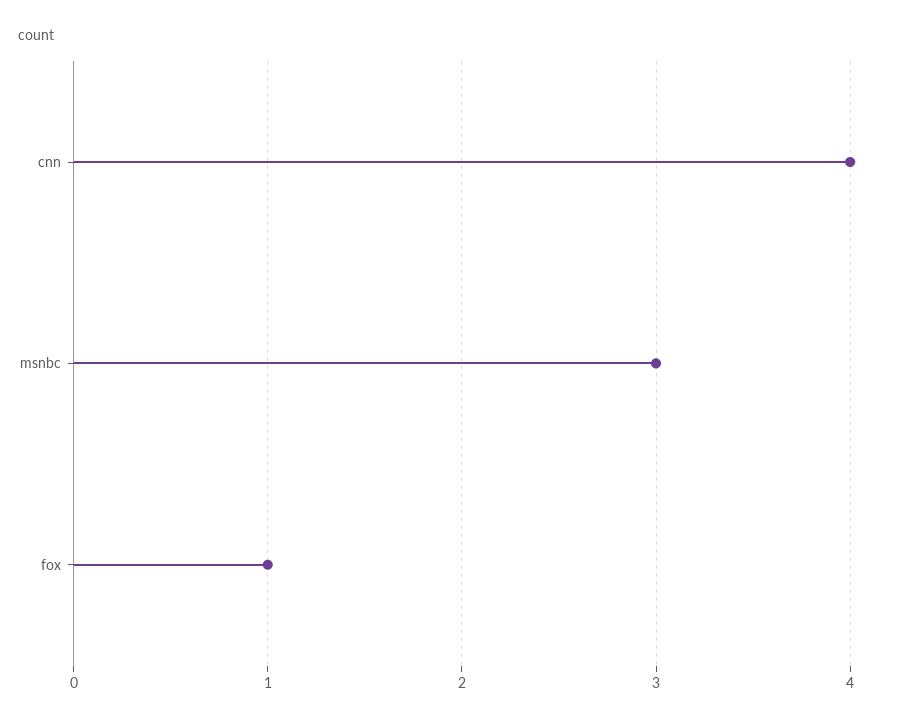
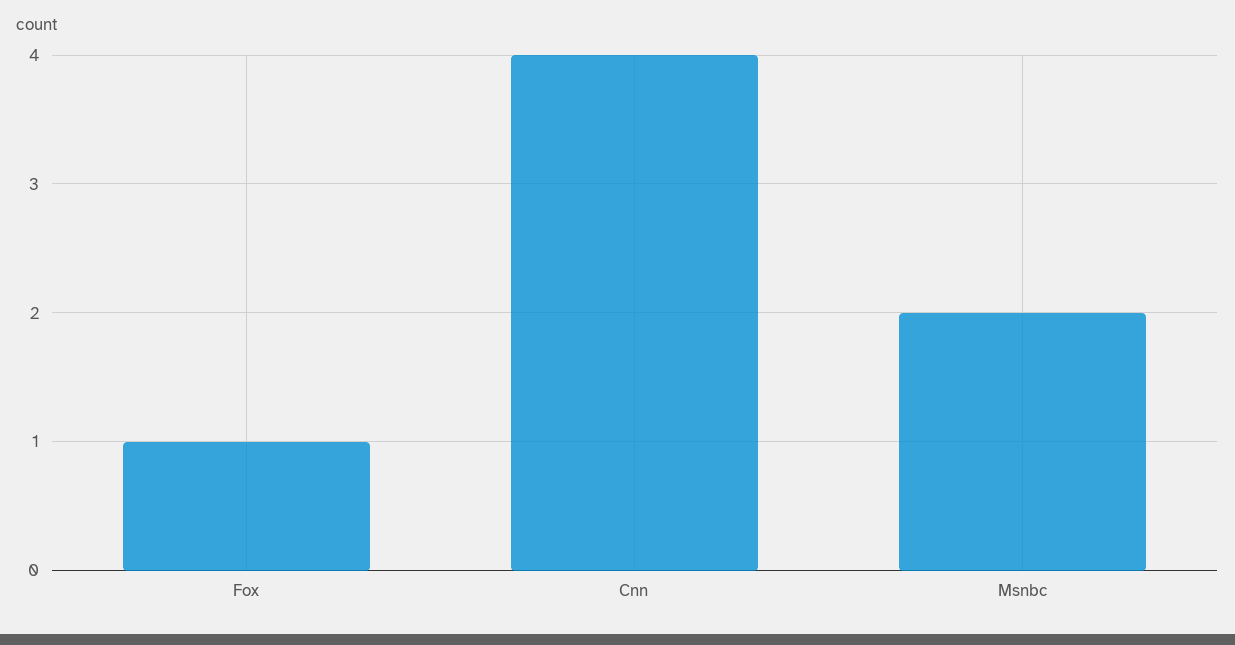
msnbc: 3 -> 2

